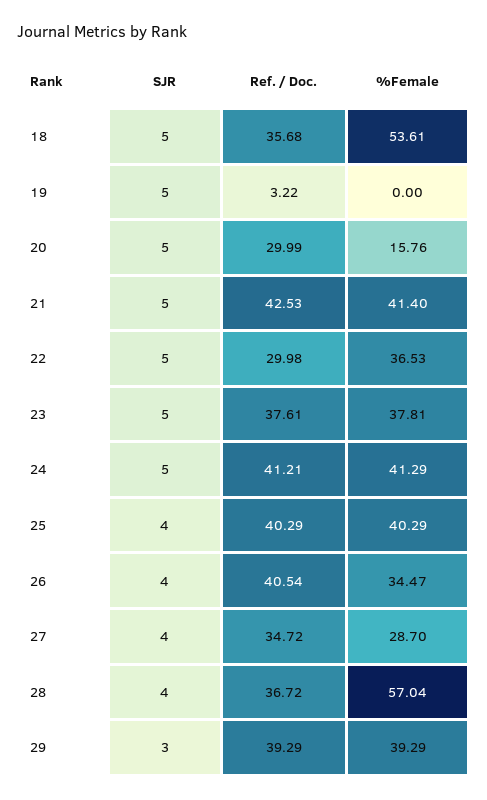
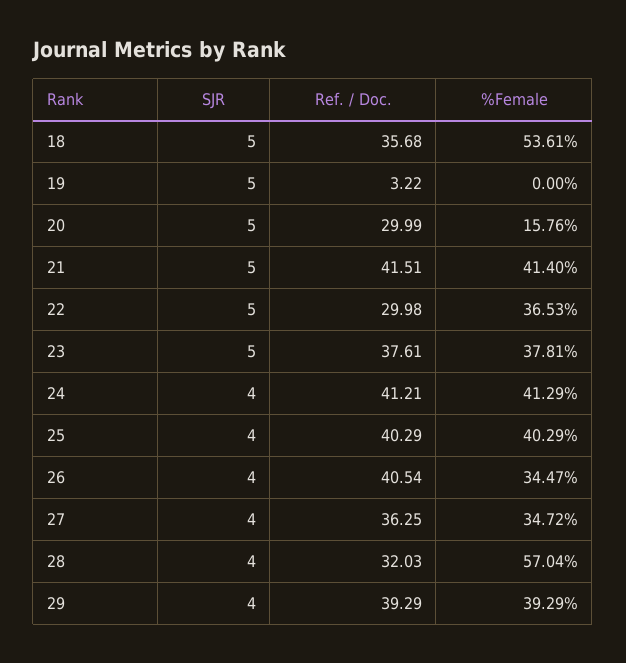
Ref. / Doc., 21: 42.53 -> 41.51
SJR, 24: 5 -> 4
Ref. / Doc., 27: 34.72 -> 36.25
%Female, 27: 28.7 -> 34.72
Ref. / Doc., 28: 36.72 -> 32.03
SJR, 29: 3 -> 4

